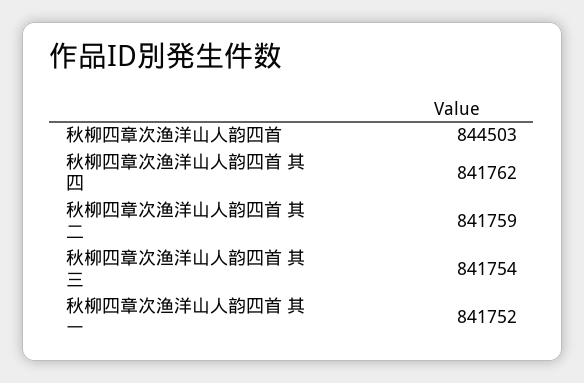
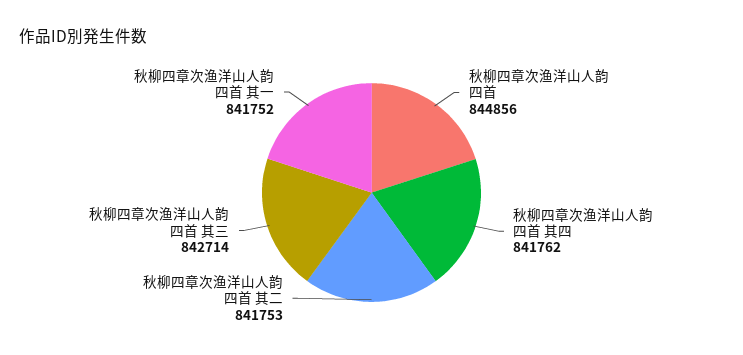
秋柳四章次渔洋山人韵四首: 844503 -> 844856
秋柳四章次渔洋山人韵四首 其二: 841759 -> 841753
秋柳四章次渔洋山人韵四首 其三: 841754 -> 842714

